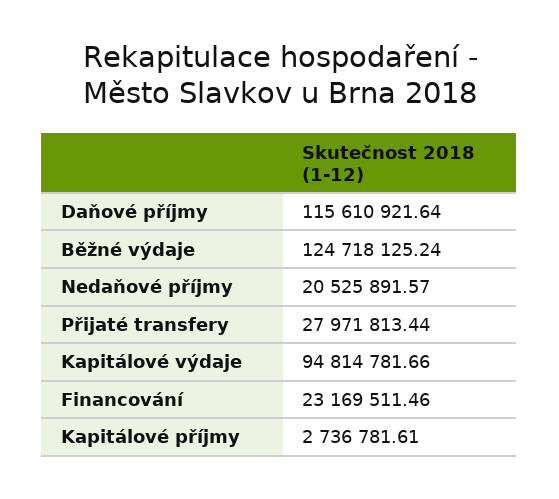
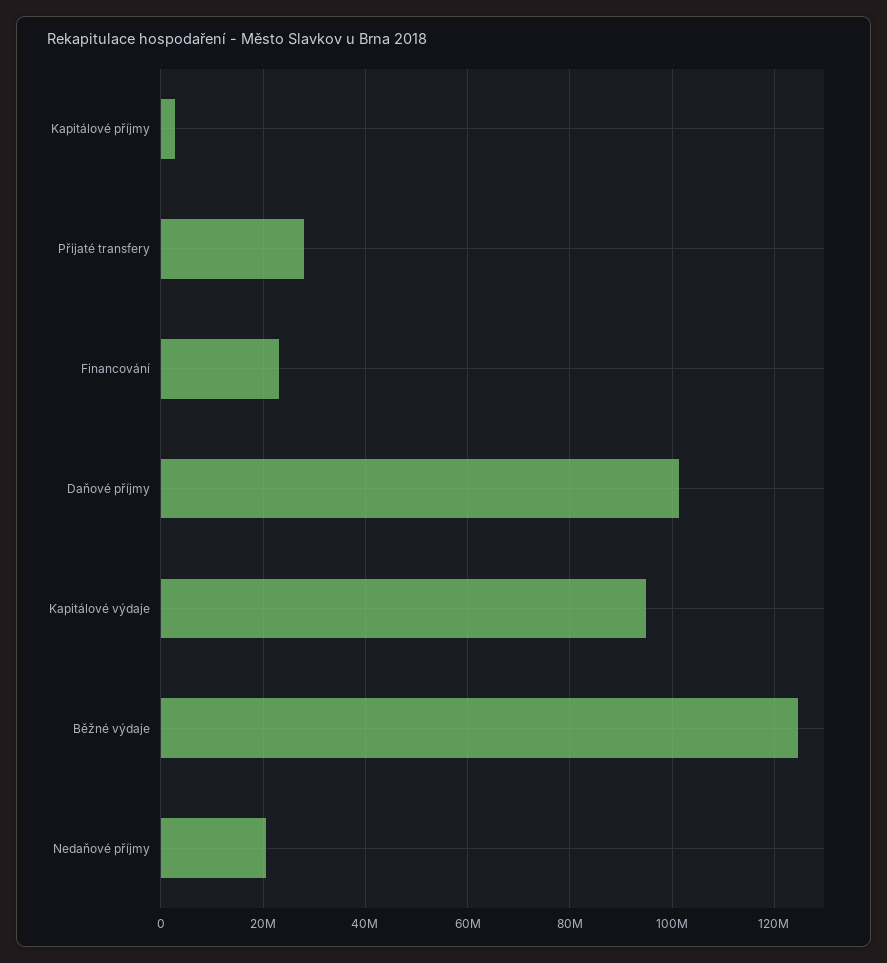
Daňové příjmy: 115610921.64 -> 102000000

